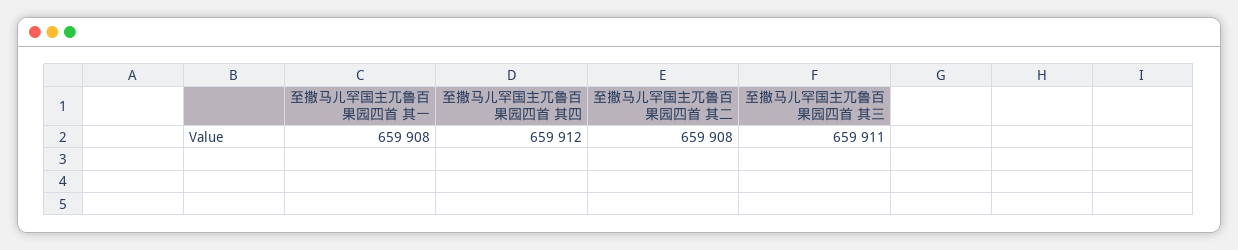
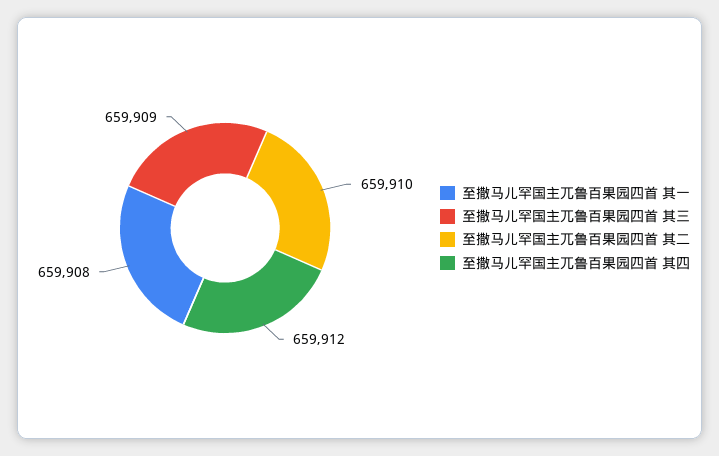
至撒马儿罕国主兀鲁百果园四首 其二: 659908 -> 659910
至撒马儿罕国主兀鲁百果园四首 其三: 659911 -> 659909

